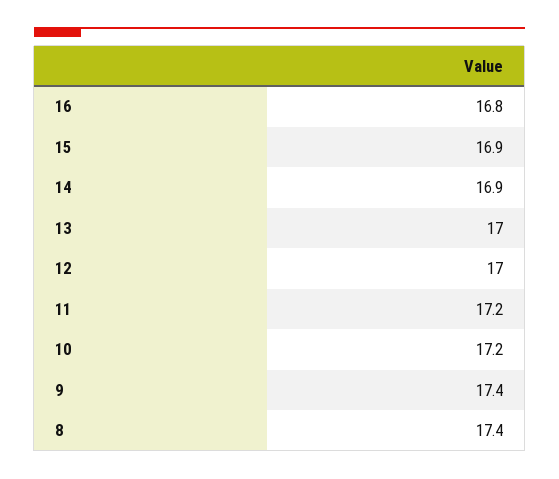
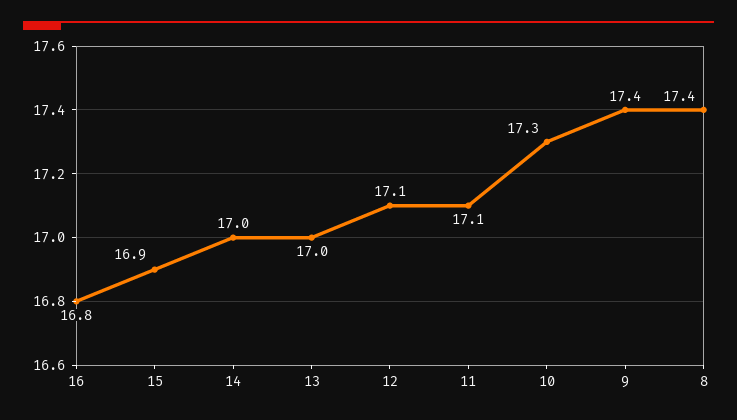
14: 16.9 -> 17
12: 17 -> 17.1
11: 17.2 -> 17.1
10: 17.2 -> 17.3

